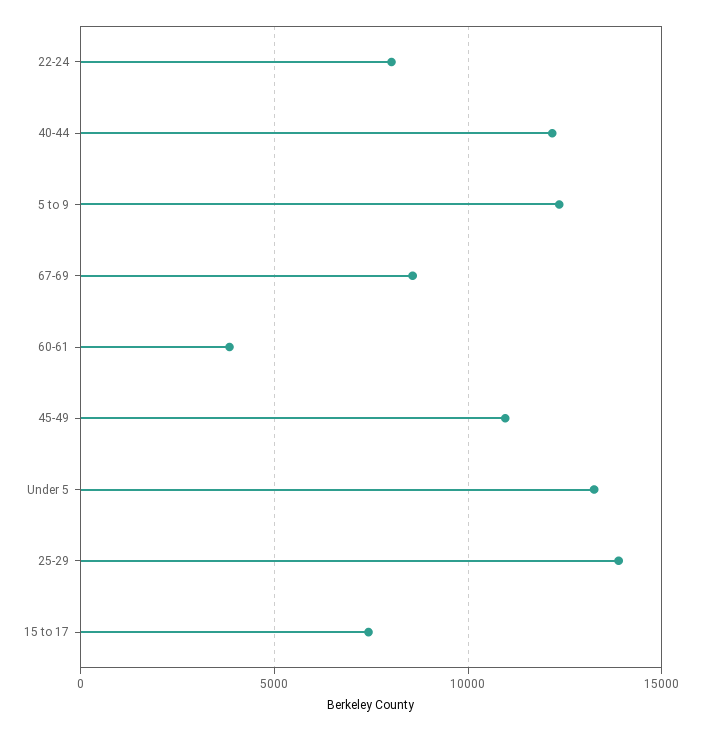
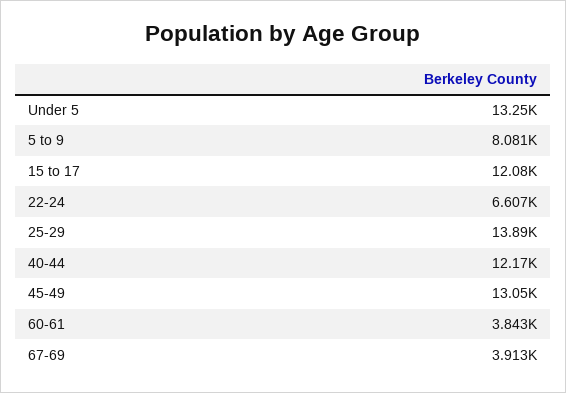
22-24: 8000 -> 6607
5 to 9: 12500 -> 8081
67-69: 8500 -> 3913
45-49: 11000 -> 13050
15 to 17: 7500 -> 12080

